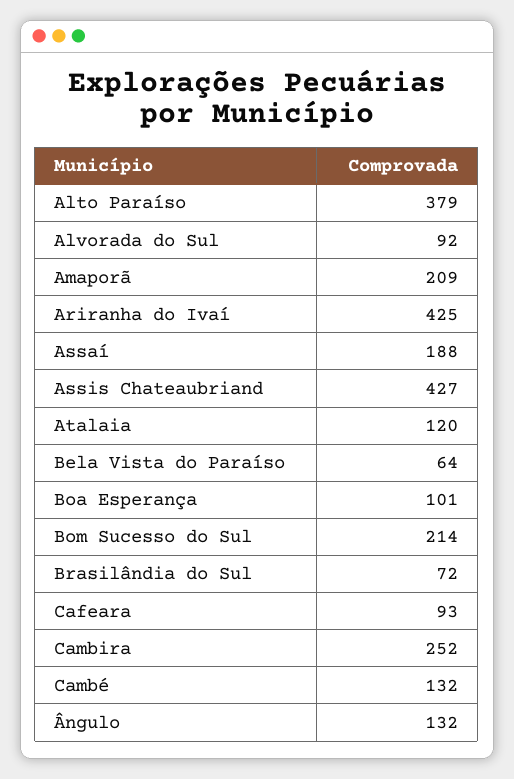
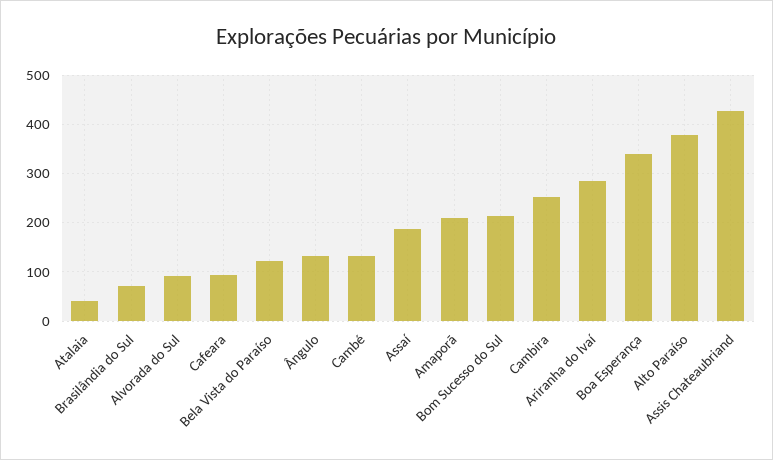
Ariranha do Ivaí: 425 -> 280
Atalaia: 120 -> 40
Bela Vista do Paraíso: 64 -> 120
Boa Esperança: 101 -> 340

